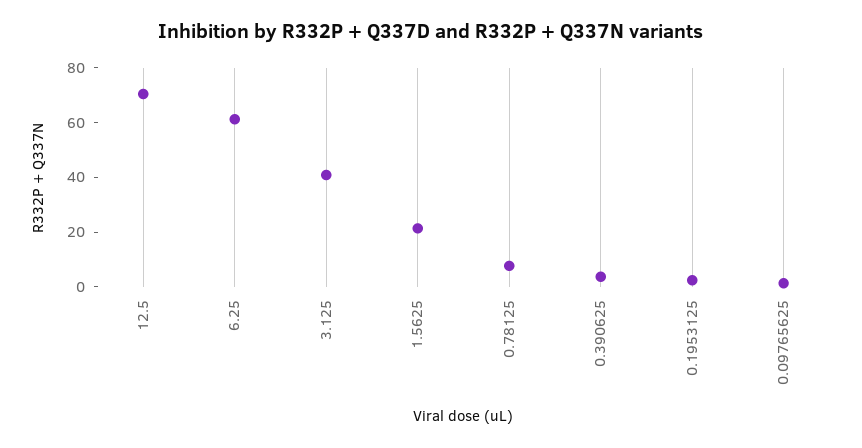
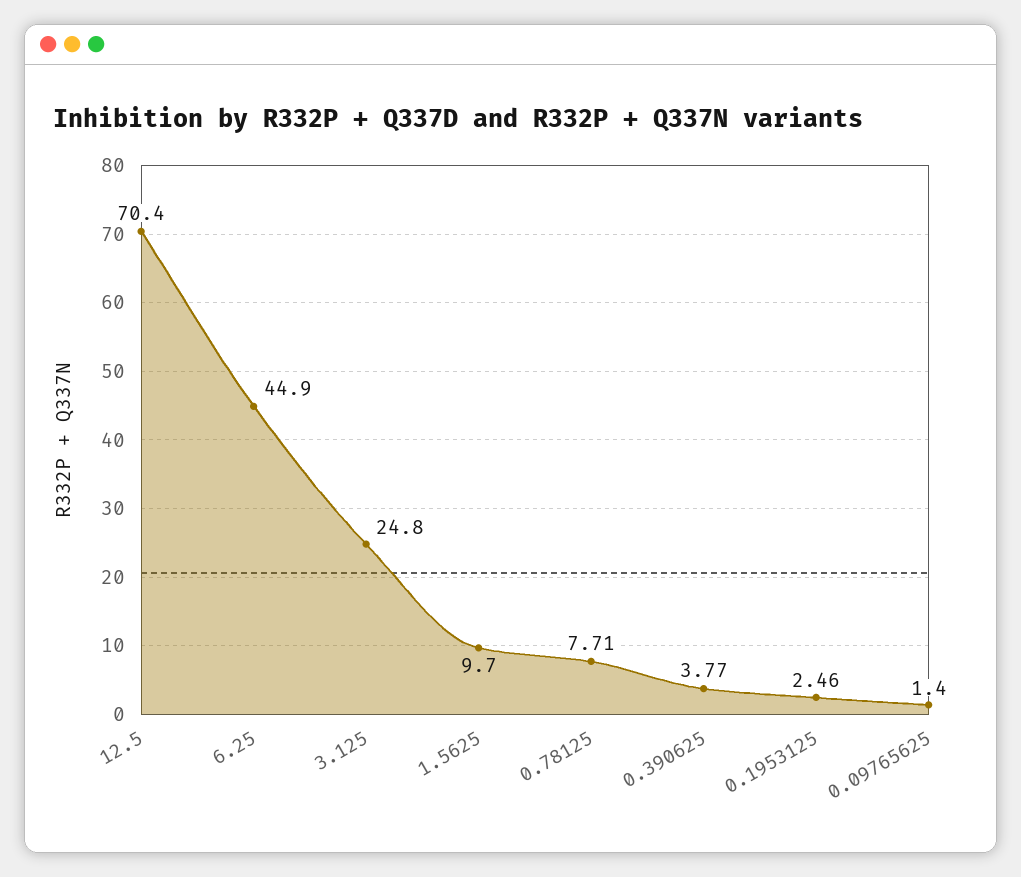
6.25: 60 -> 44.9
3.125: 40 -> 24.8
1.5625: 20 -> 9.7

